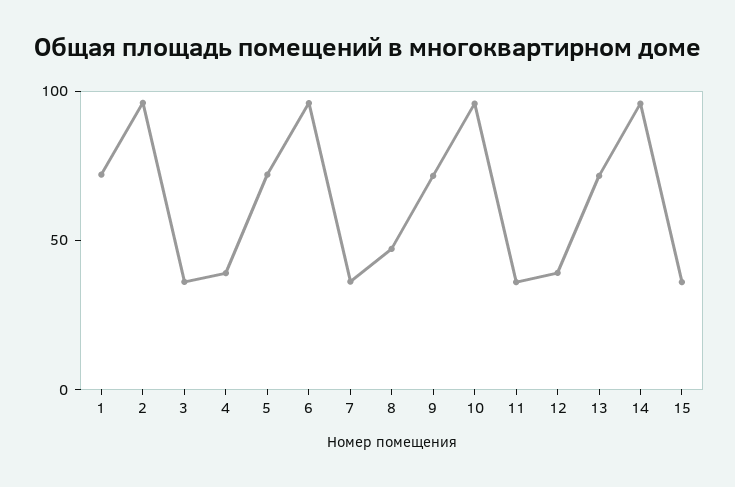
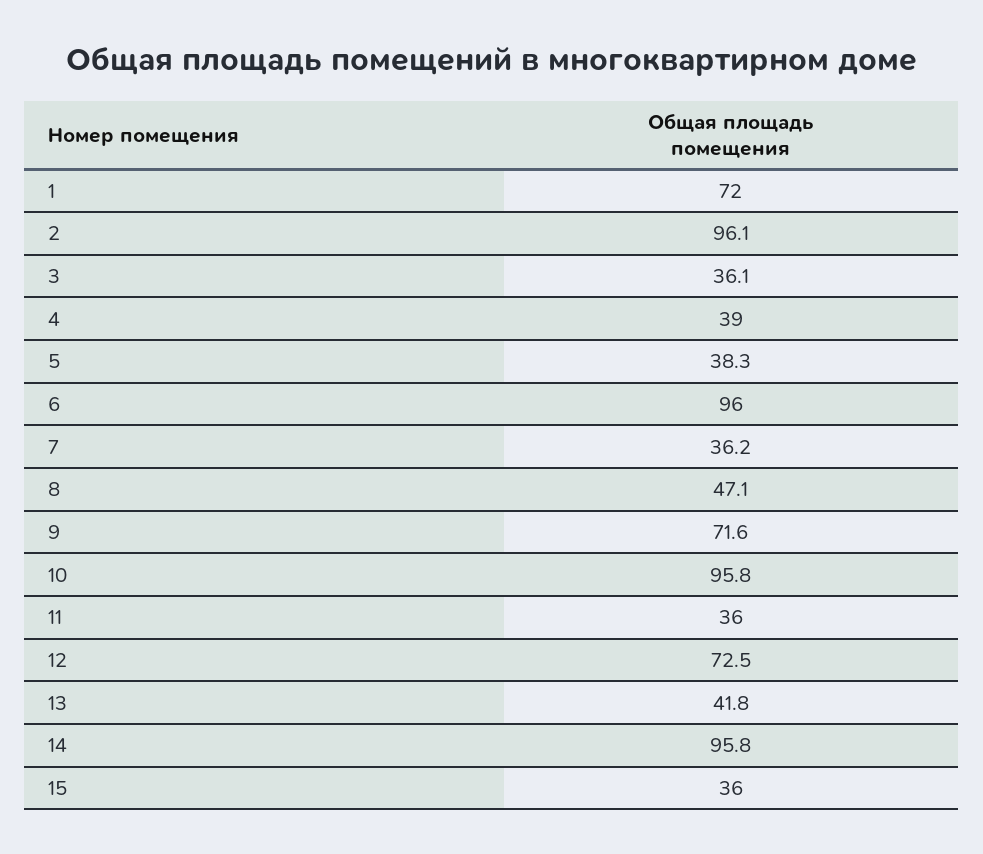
5: 70 -> 38.3
12: 40 -> 72.5
13: 70 -> 41.8

